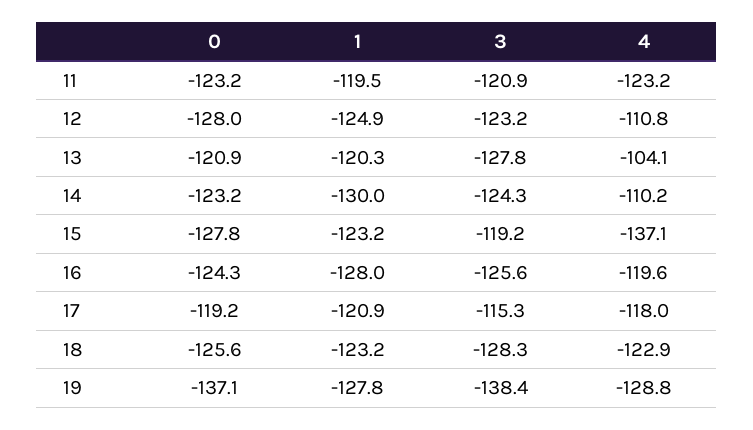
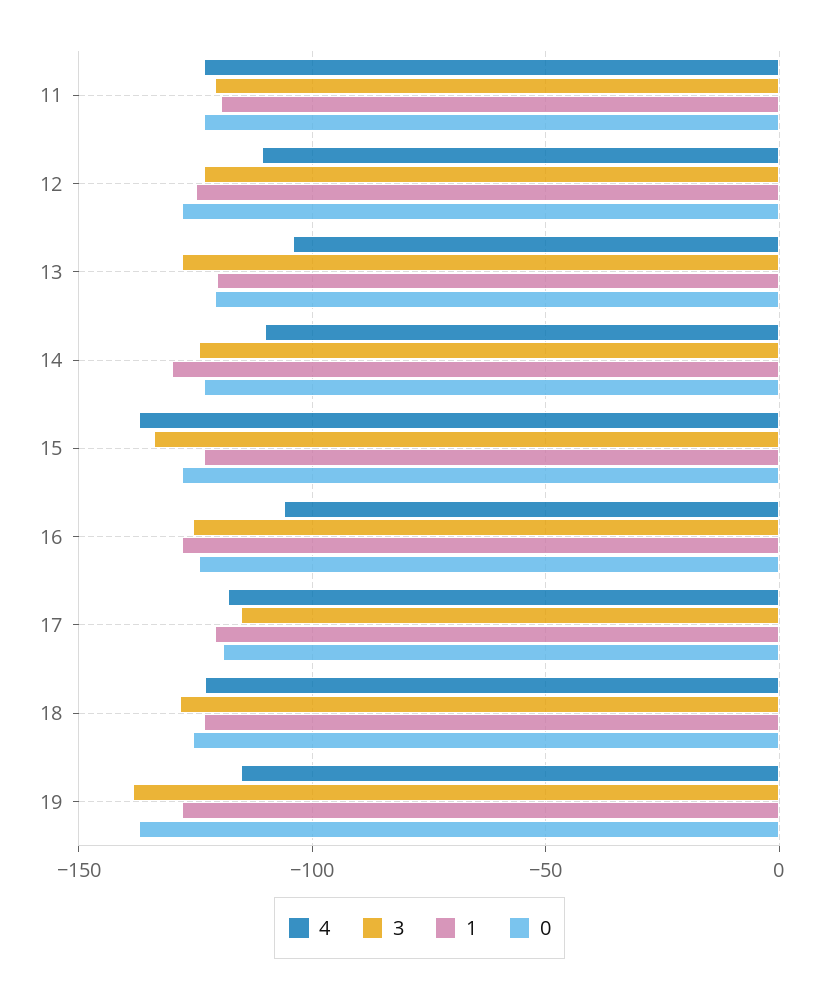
3, 15: -119.2 -> -135
4, 16: -119.6 -> -105
4, 19: -128.8 -> -115

